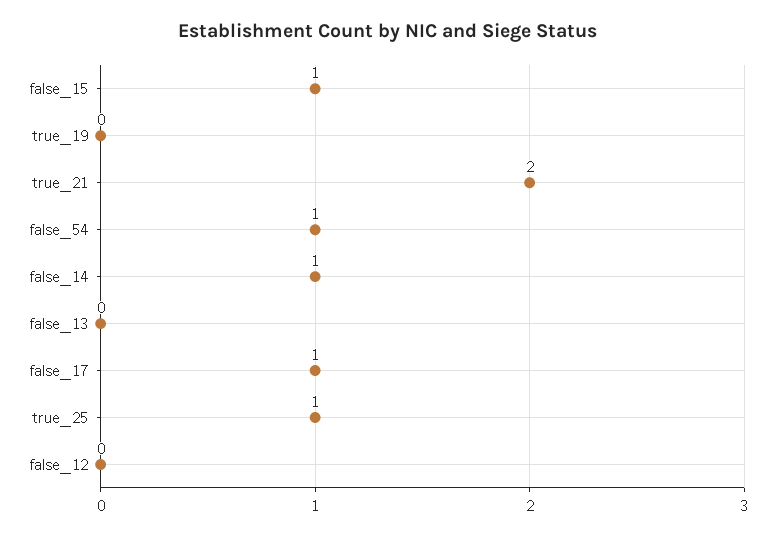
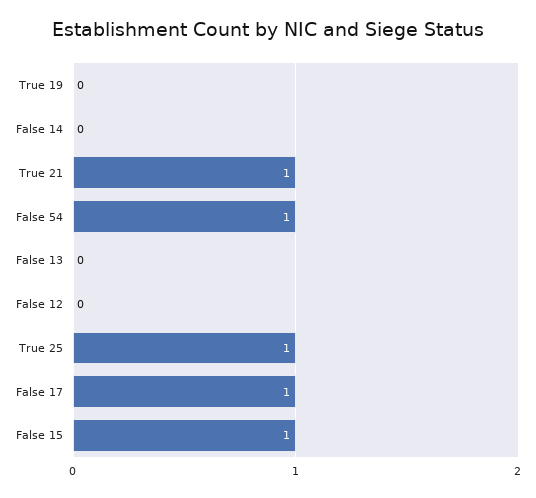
true_21: 2 -> 1
false_14: 1 -> 0

